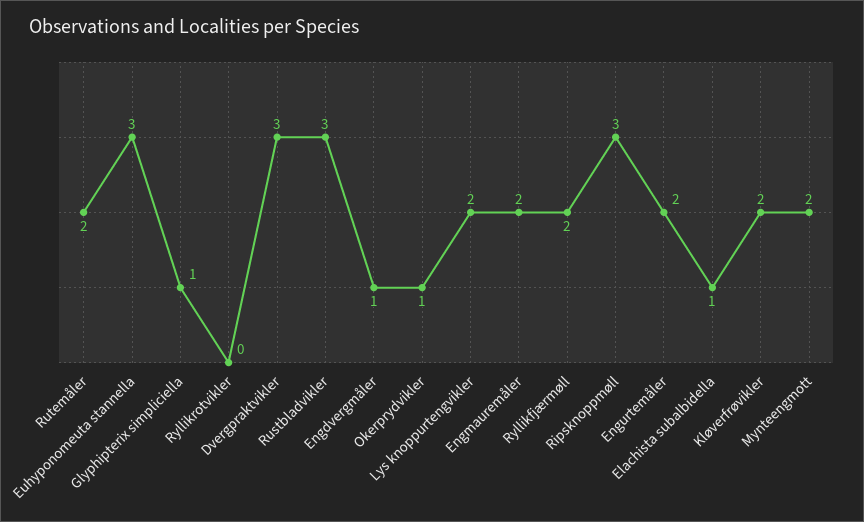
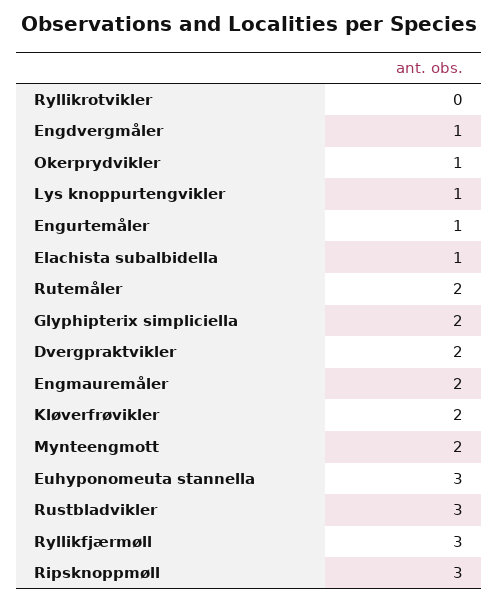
Glyphipterix simpliciella: 1 -> 2
Dvergpraktvikler: 3 -> 2
Lys knoppurtengvikler: 2 -> 1
Ryllikfjærmøll: 2 -> 3
Engurtemåler: 2 -> 1

